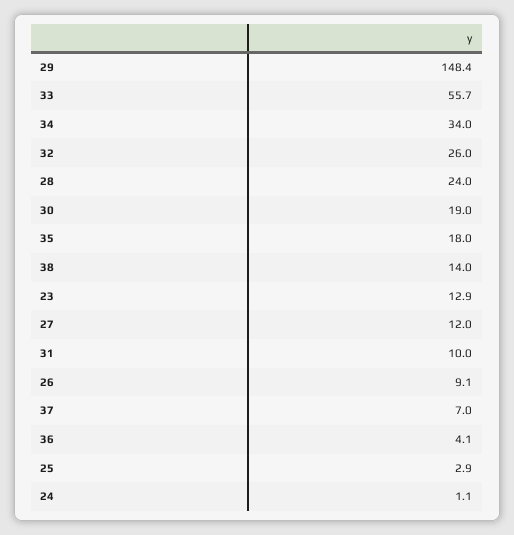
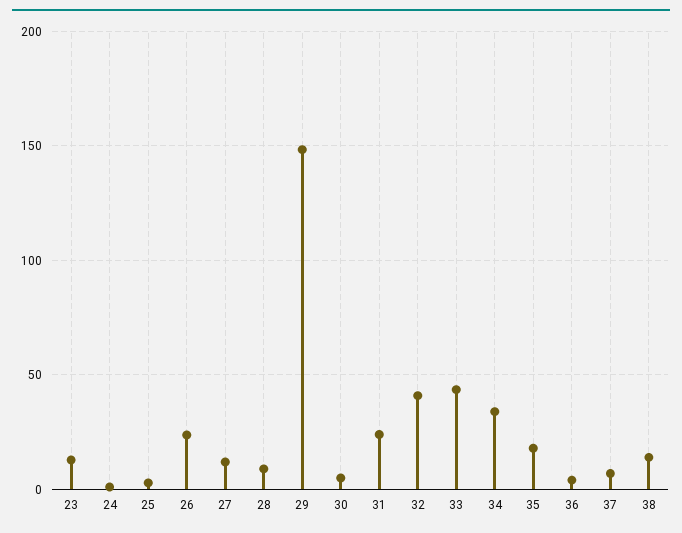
33: 55.7 -> 45
32: 26 -> 40
28: 24 -> 10
30: 19 -> 5
31: 10 -> 25
26: 9.1 -> 25

